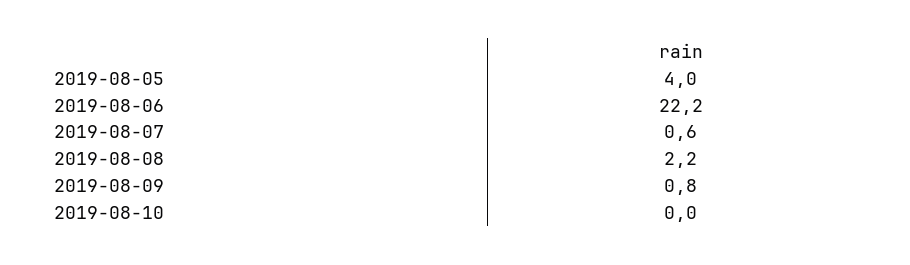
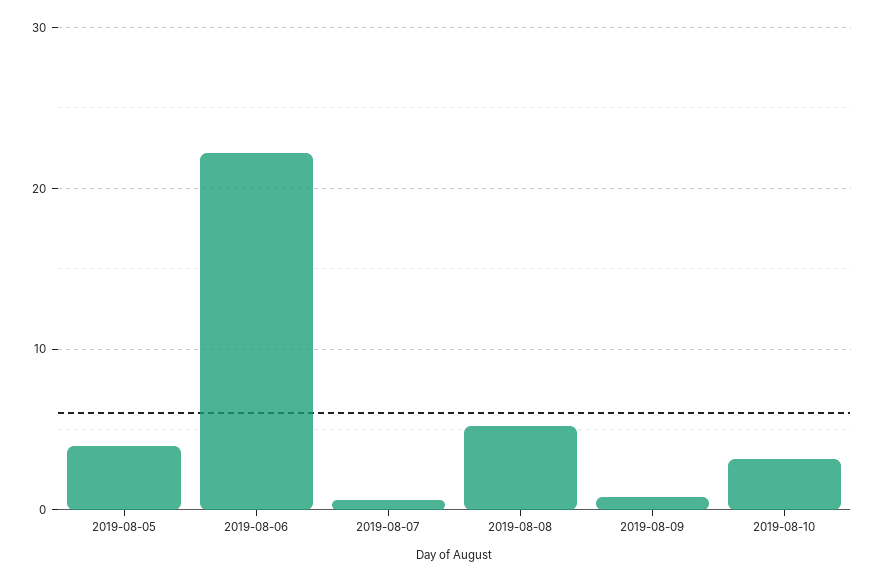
2019-08-08: 2.2 -> 5
2019-08-10: 0 -> 3

